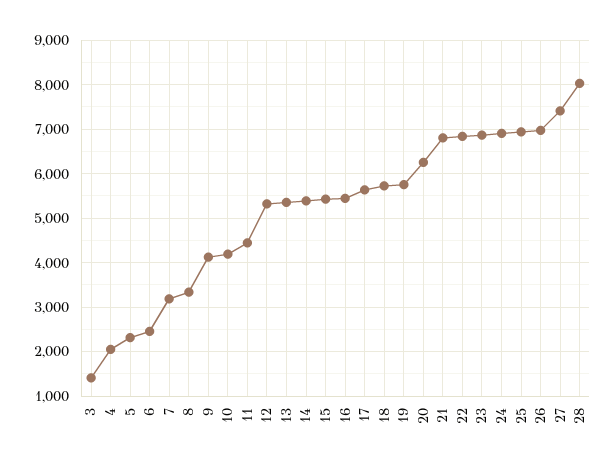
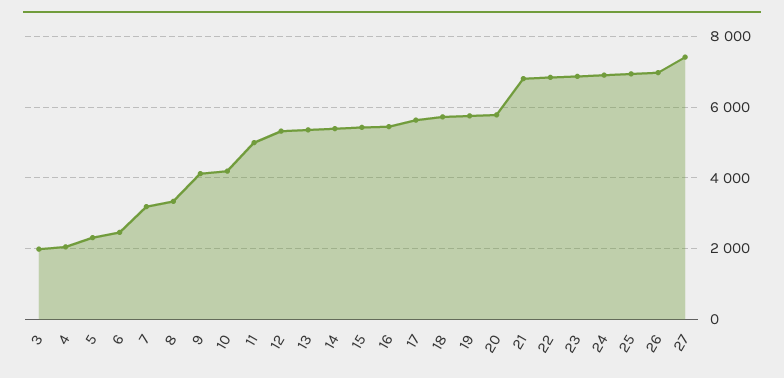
3: 1400 -> 2000
11: 4400 -> 5000
20: 6200 -> 5800
28: 8000 -> none

